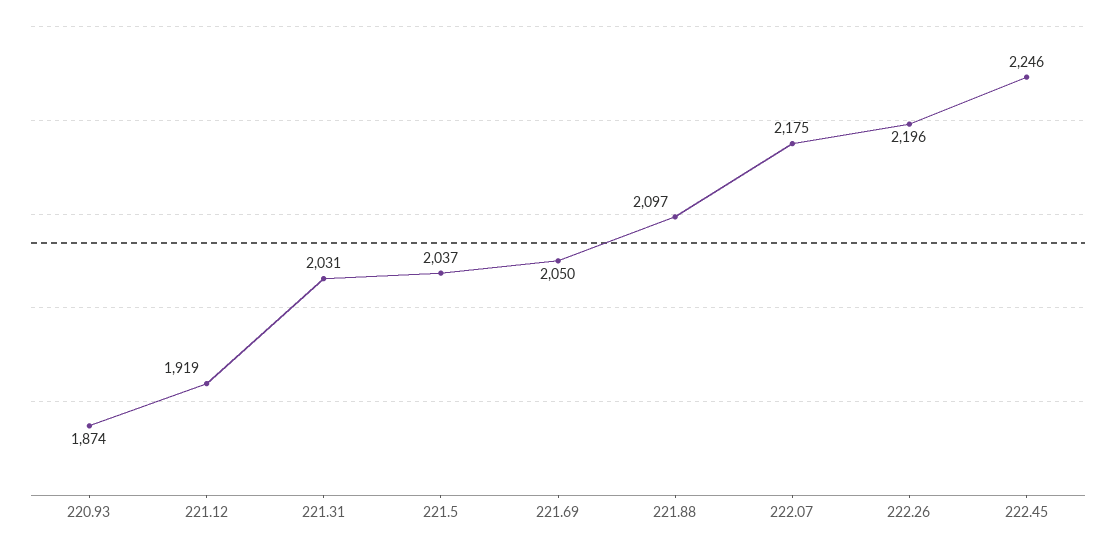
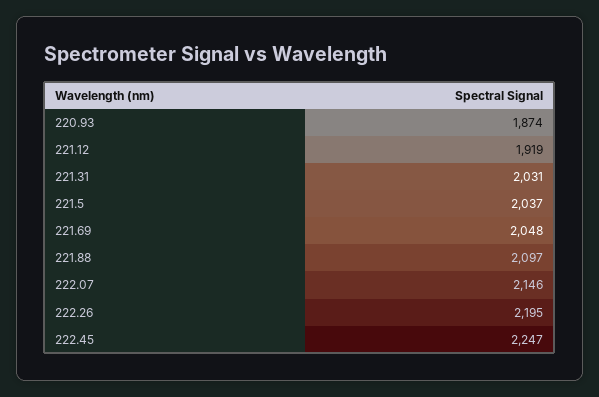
221.69: 2050 -> 2048
222.07: 2175 -> 2146
222.26: 2196 -> 2195
222.45: 2246 -> 2247

